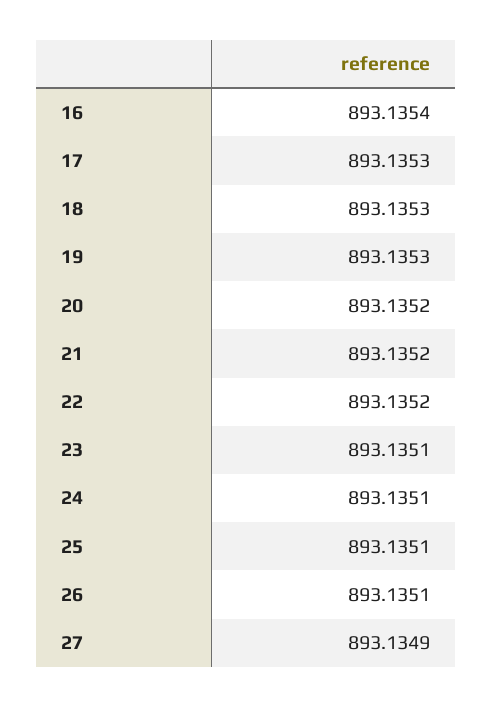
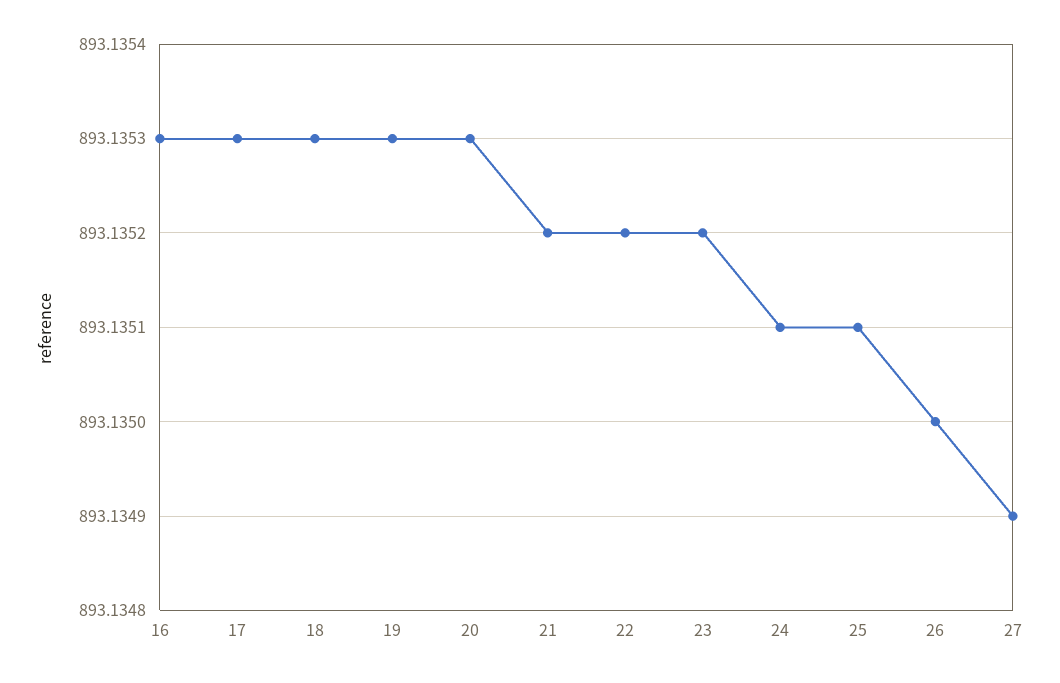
16: 893.1354 -> 893.1353
20: 893.1352 -> 893.1353
23: 893.1351 -> 893.1352
26: 893.1351 -> 893.135

